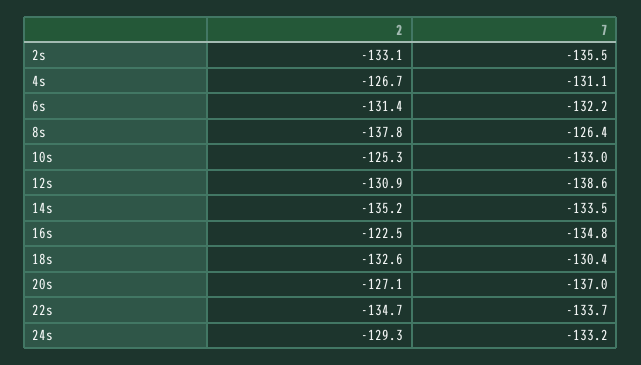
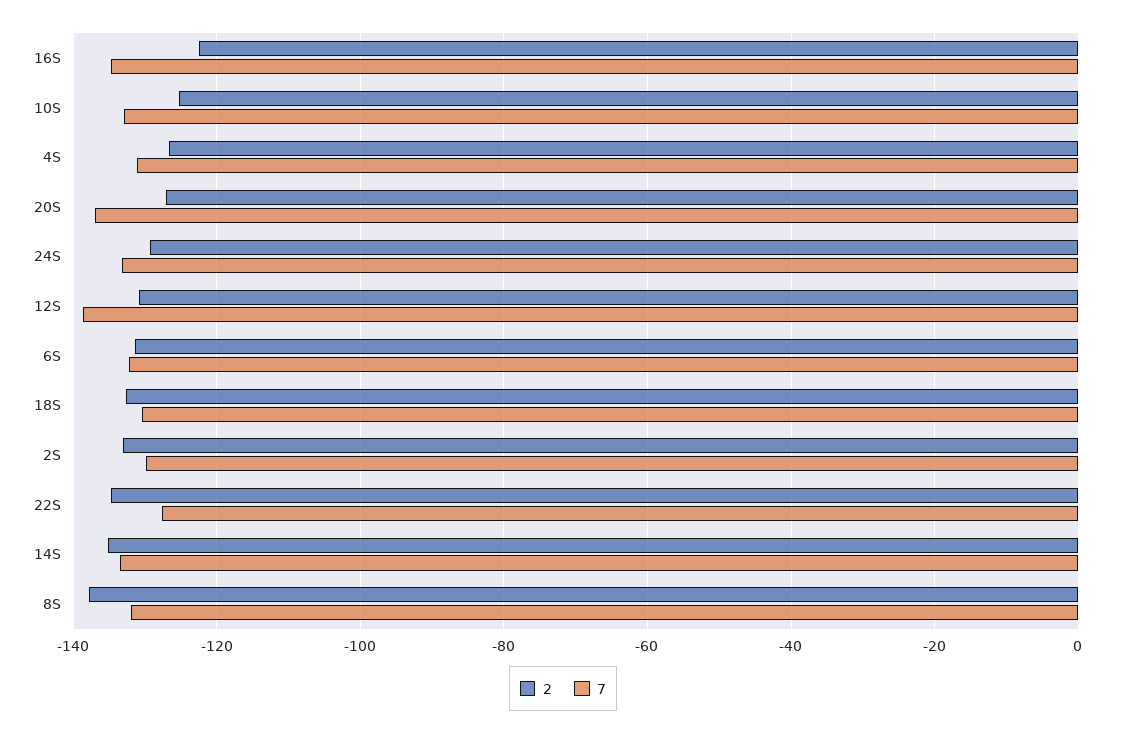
7, 2s: -135.5 -> -130
7, 8s: -126.4 -> -132
7, 22s: -133.7 -> -128

